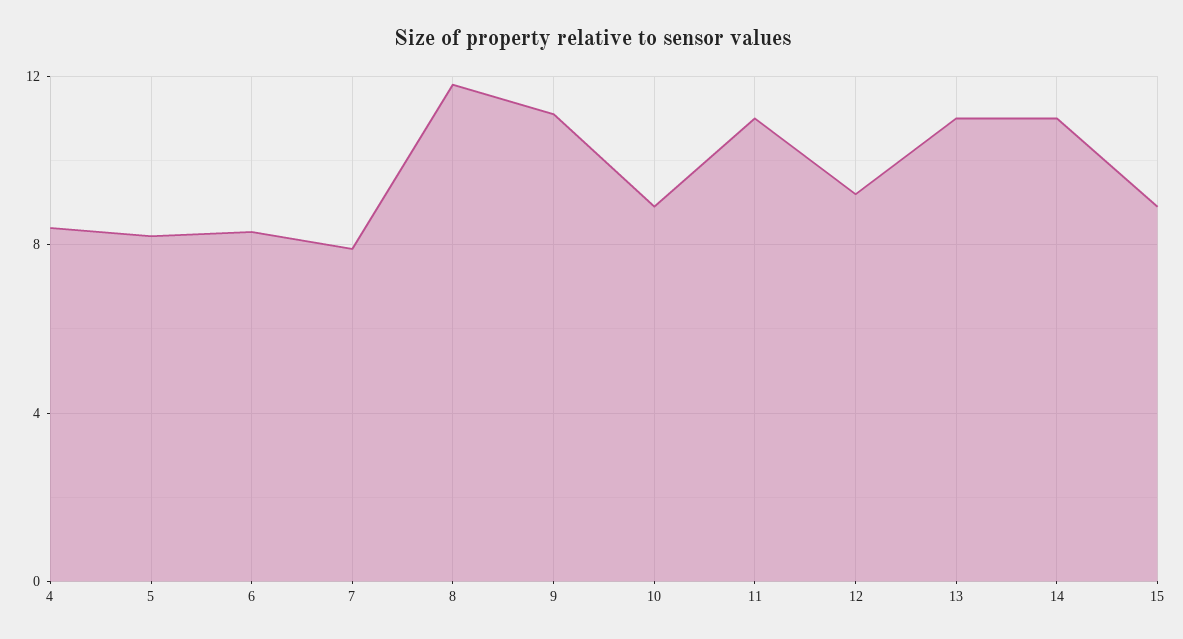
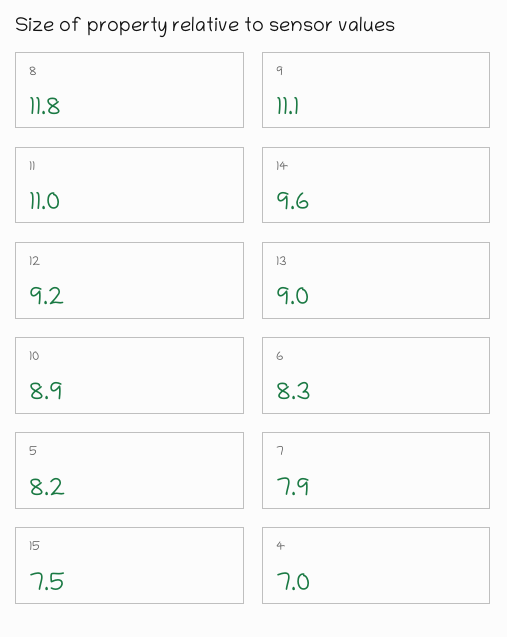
4: 8.5 -> 7
13: 11 -> 9
14: 11 -> 9.6
15: 9 -> 7.5

